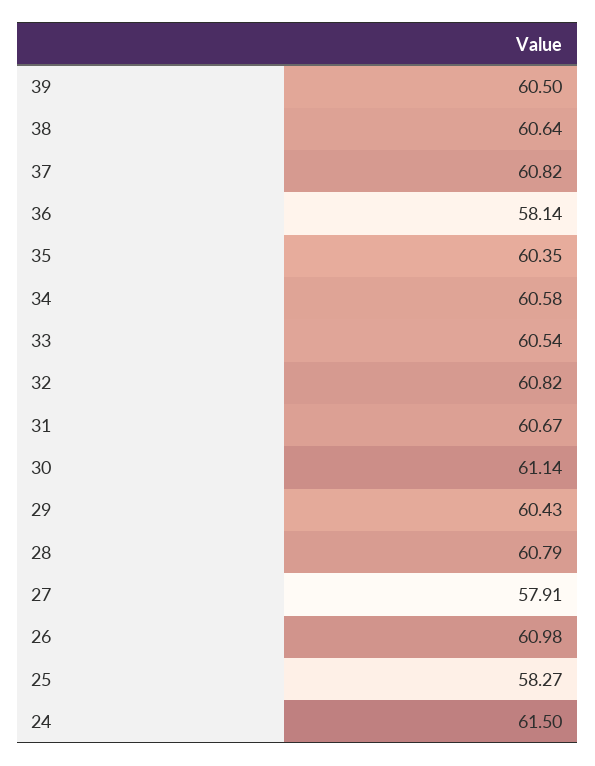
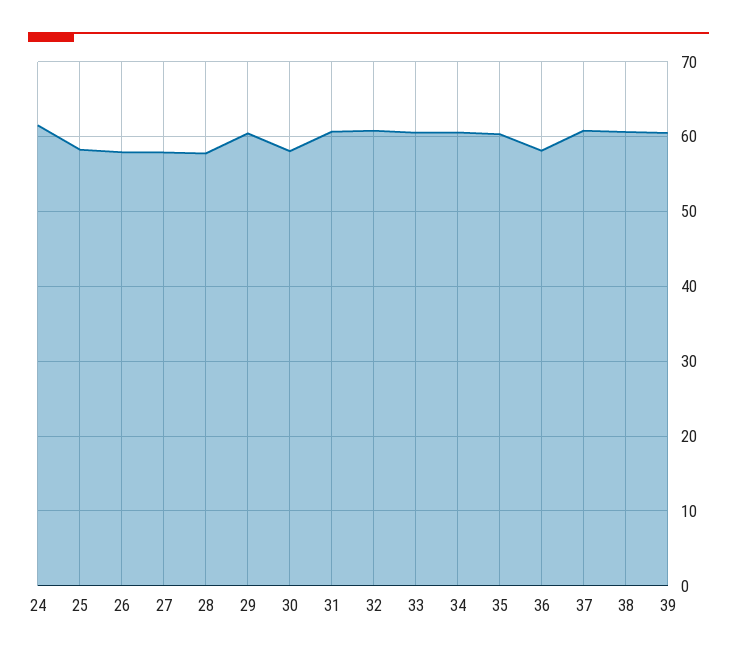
30: 61.14 -> 58
28: 60.79 -> 58
26: 60.98 -> 58

